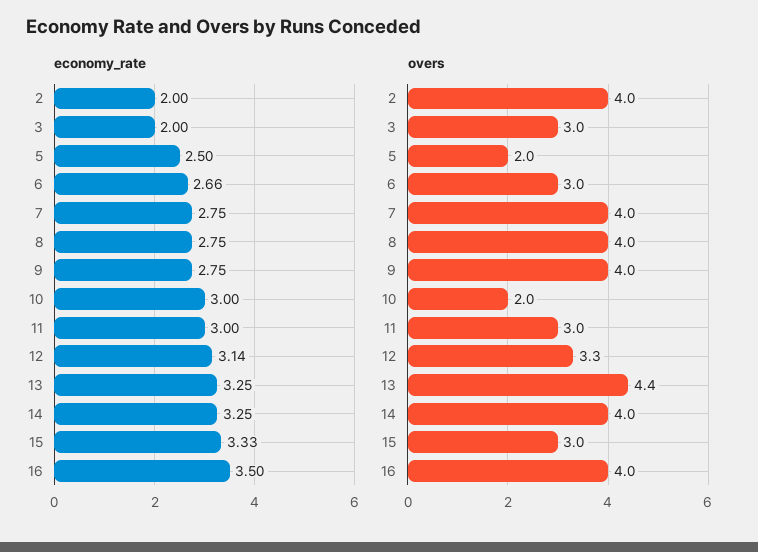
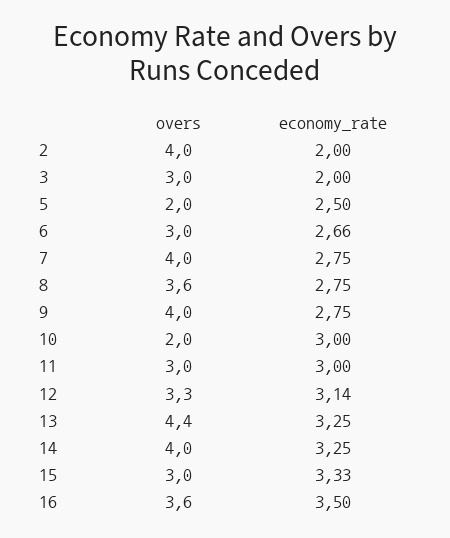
overs, 8: 4 -> 3.6
overs, 16: 4 -> 3.6

